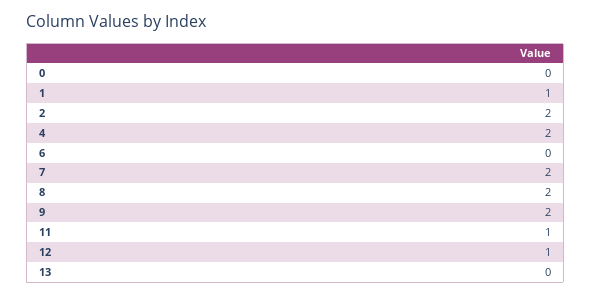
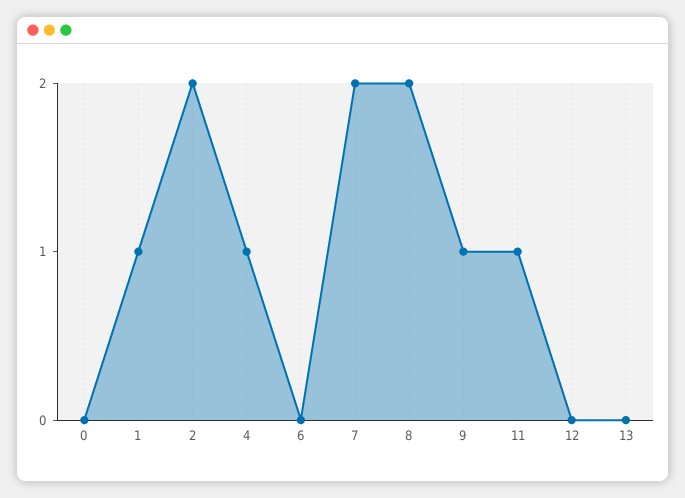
4: 2 -> 1
9: 2 -> 1
12: 1 -> 0

